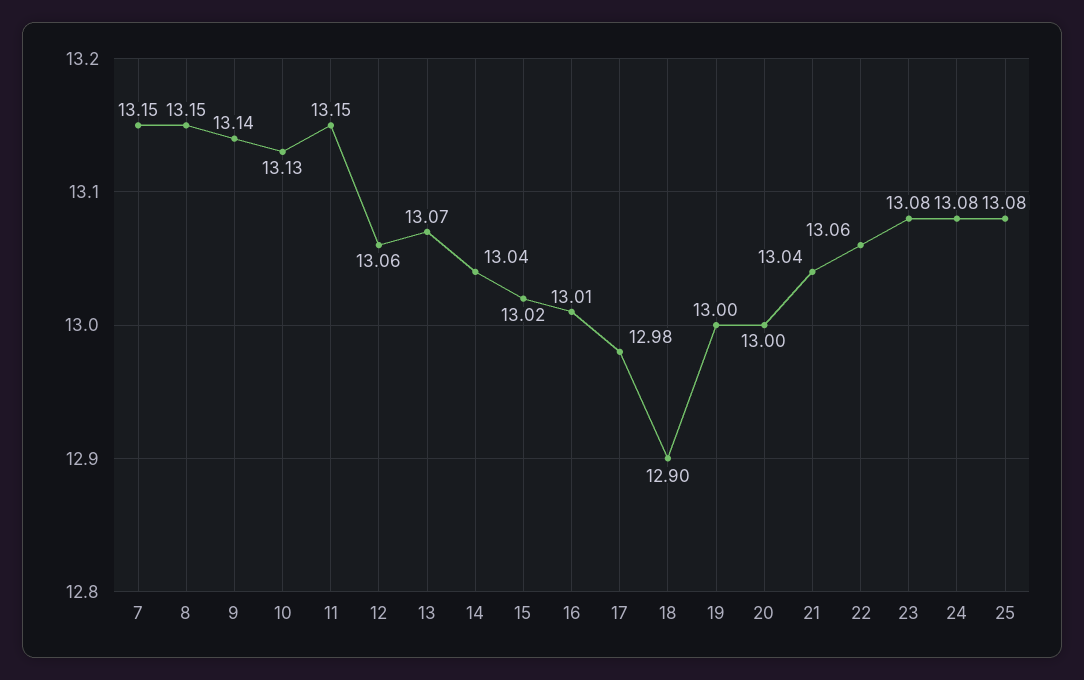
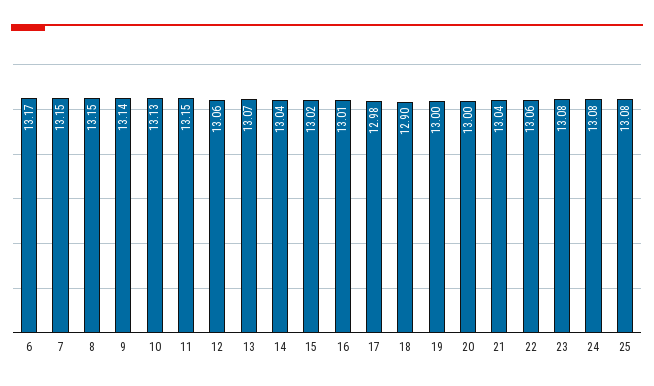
6: none -> 13.17

